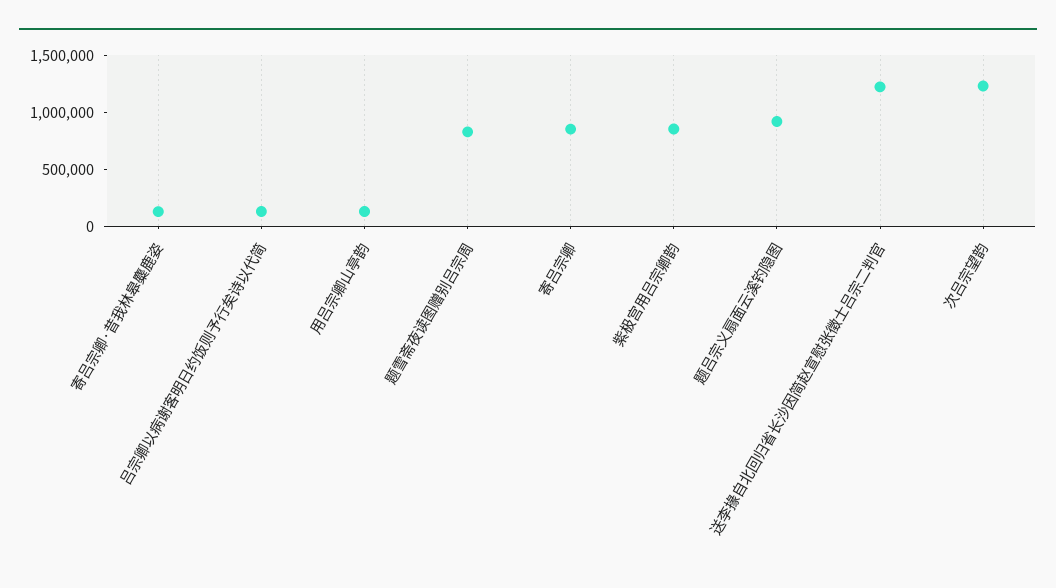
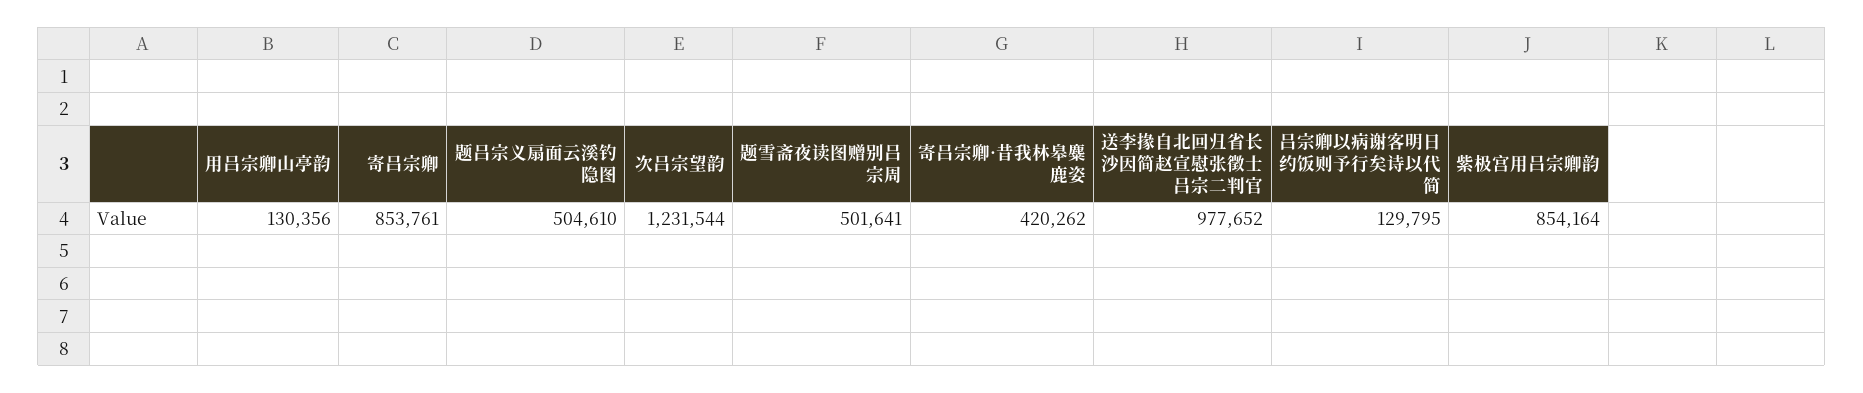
寄吕宗卿·昔我林皋麋鹿姿: 100000 -> 420262
题雪斋夜读图赠别吕宗周: 800000 -> 501641
题吕宗义扇面云溪钓隐图: 900000 -> 504610
送李掾自北回归省长沙因简赵宣慰张徵士吕宗二判官: 1200000 -> 977652

